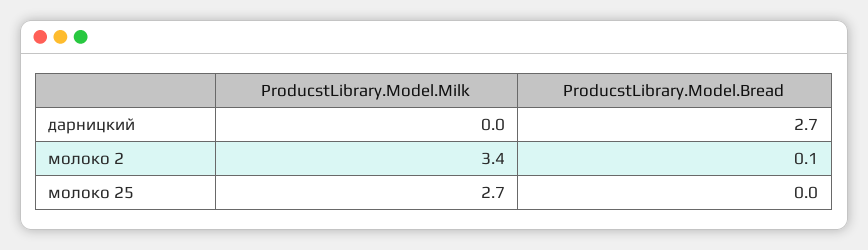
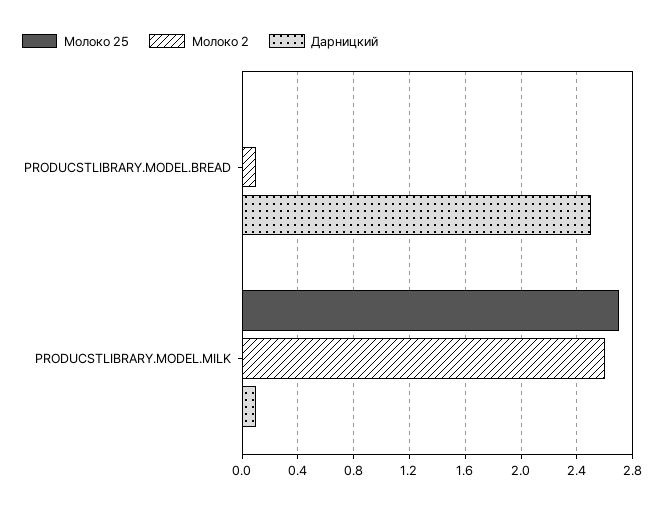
дарницкий, ProducstLibrary.Model.Milk: 0 -> 0.1
дарницкий, ProducstLibrary.Model.Bread: 2.7 -> 2.5
молоко 2, ProducstLibrary.Model.Milk: 3.4 -> 2.6

